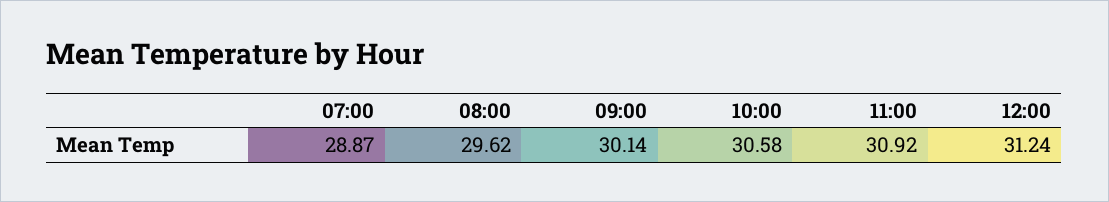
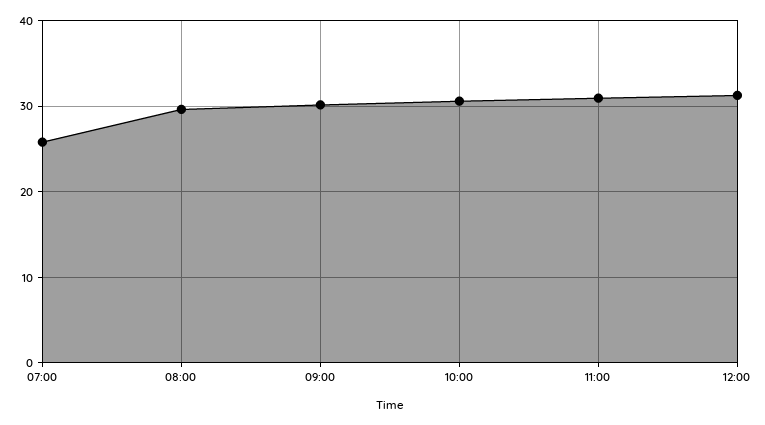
07:00: 28.87 -> 26

